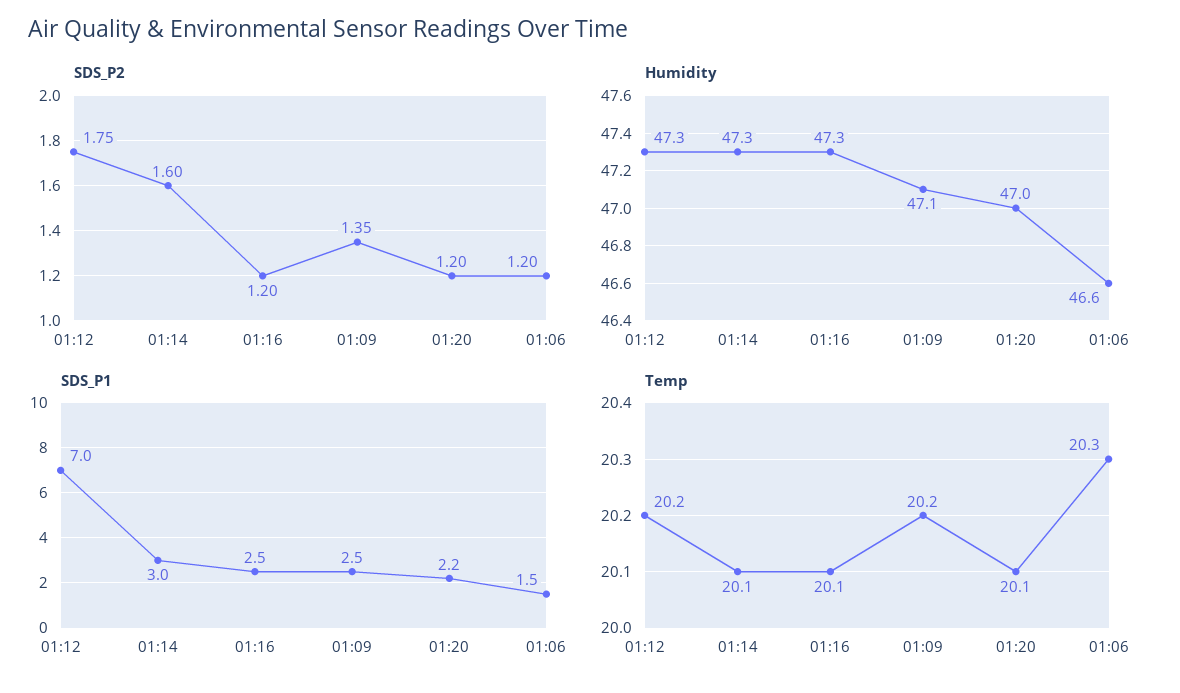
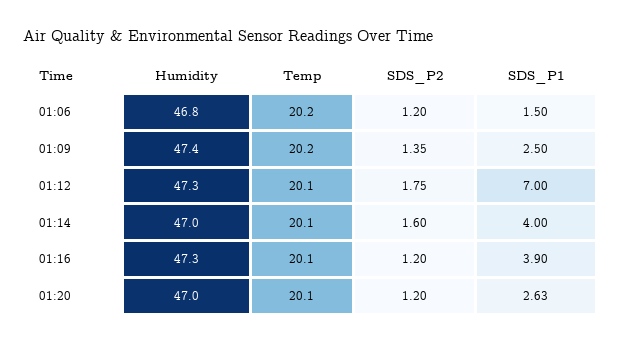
Humidity, 01:14: 47.3 -> 47
Humidity, 01:09: 47.1 -> 47.4
Humidity, 01:06: 46.6 -> 46.8
SDS_P1, 01:14: 3 -> 4
SDS_P1, 01:16: 2.5 -> 3.9
SDS_P1, 01:20: 2.2 -> 2.63
Temp, 01:12: 20.2 -> 20.1
Temp, 01:06: 20.3 -> 20.2

